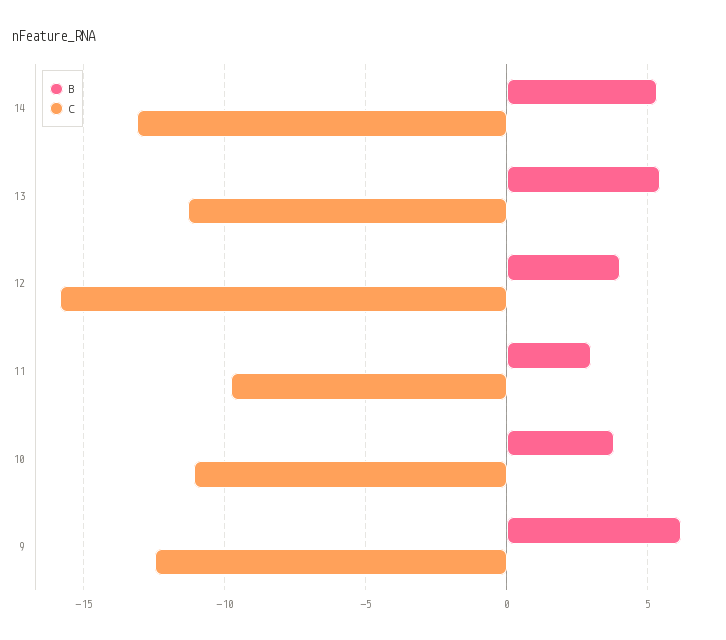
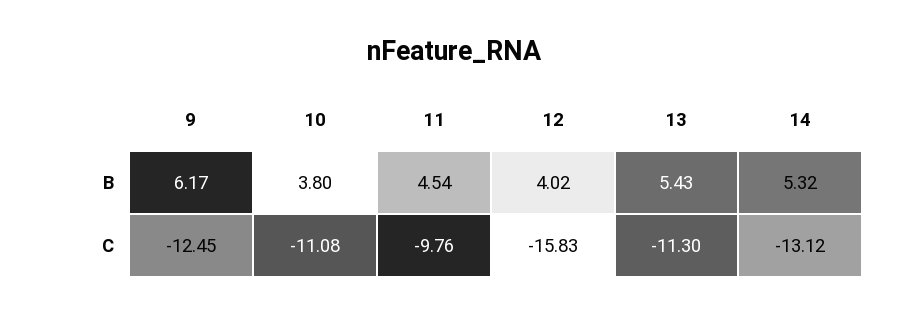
B, 11: 3 -> 4.54

